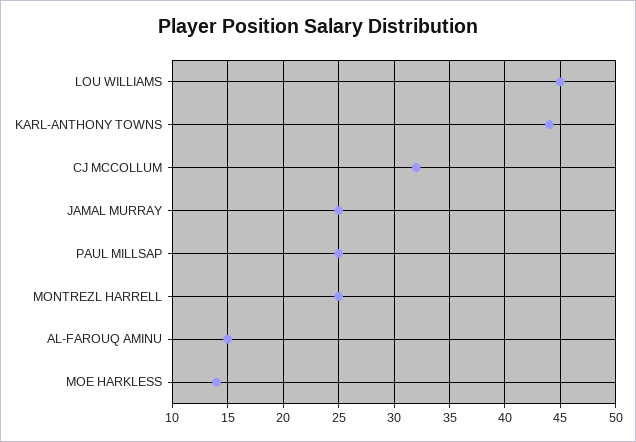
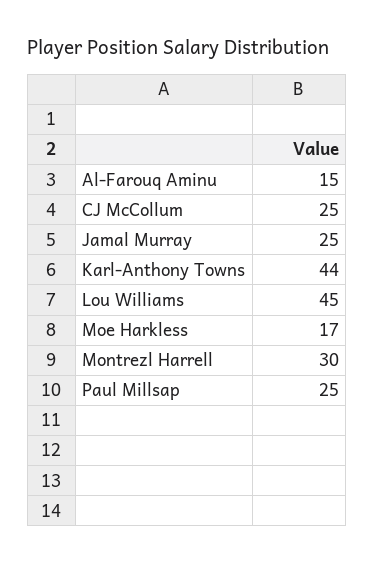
CJ MCCOLLUM: 32 -> 25
MONTREZL HARRELL: 25 -> 30
MOE HARKLESS: 14 -> 17

